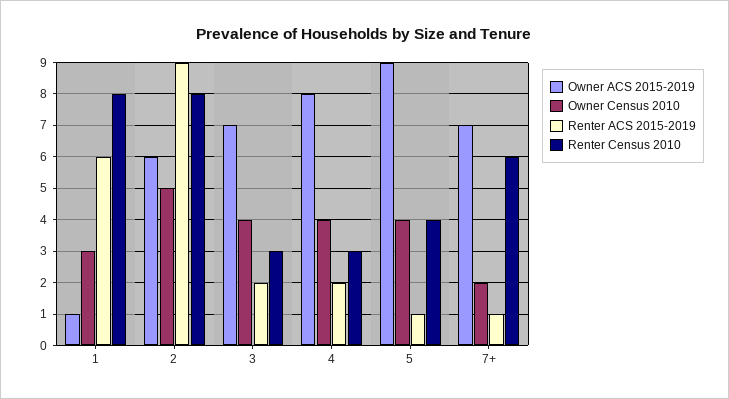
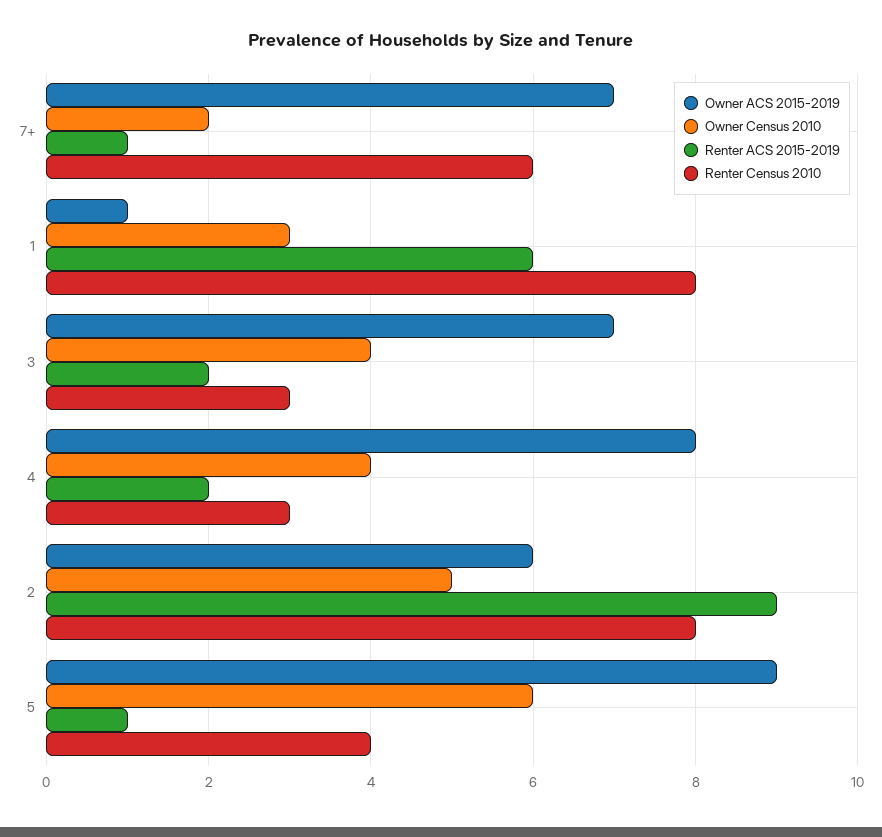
Owner Census 2010, 5: 4 -> 6

